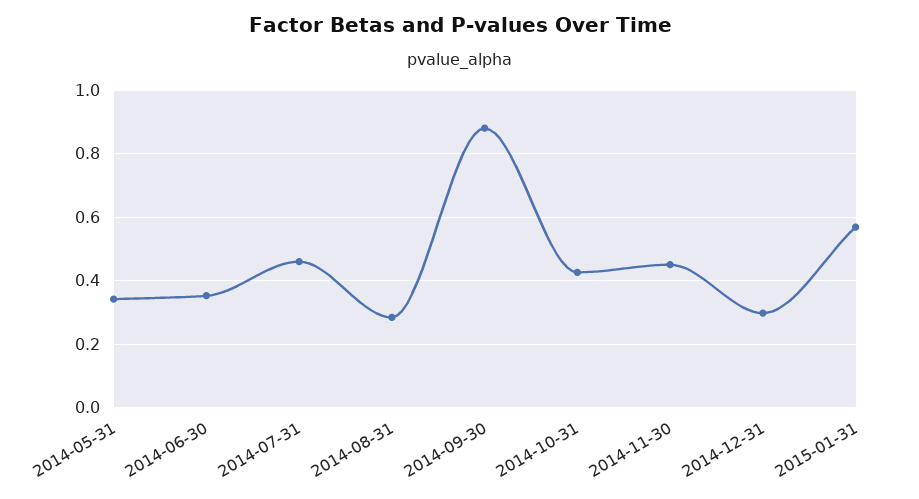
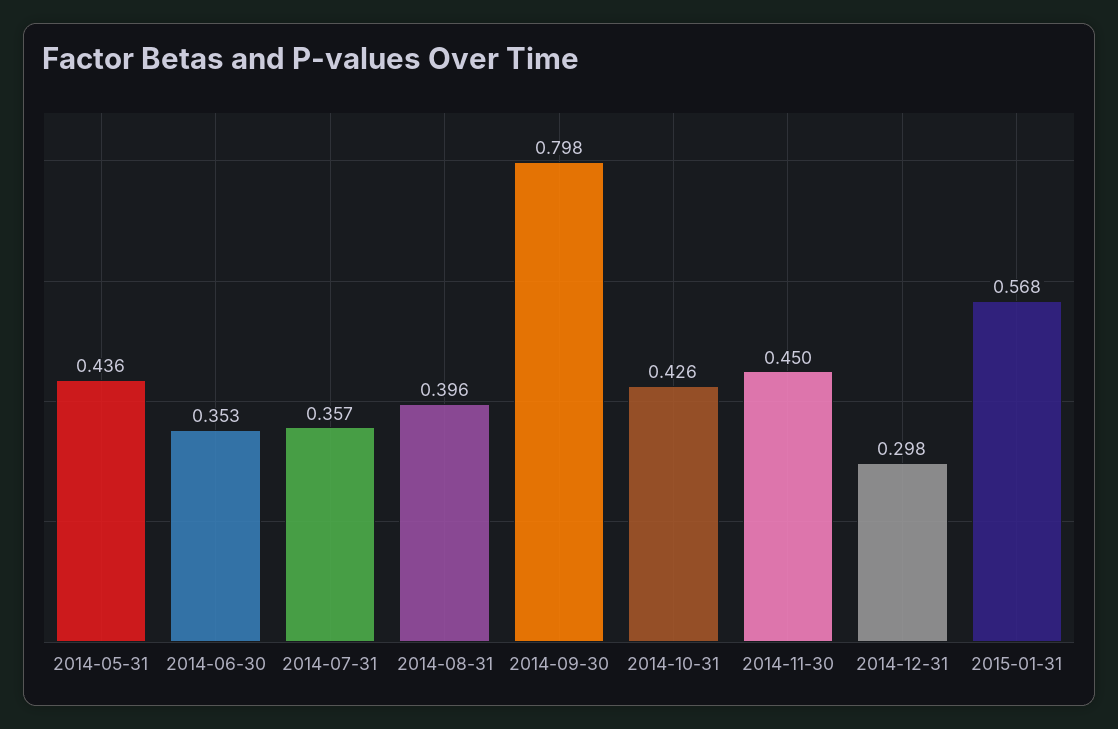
2014-05-31: 0.34 -> 0.436
2014-07-31: 0.46 -> 0.357
2014-08-31: 0.28 -> 0.396
2014-09-30: 0.88 -> 0.798

